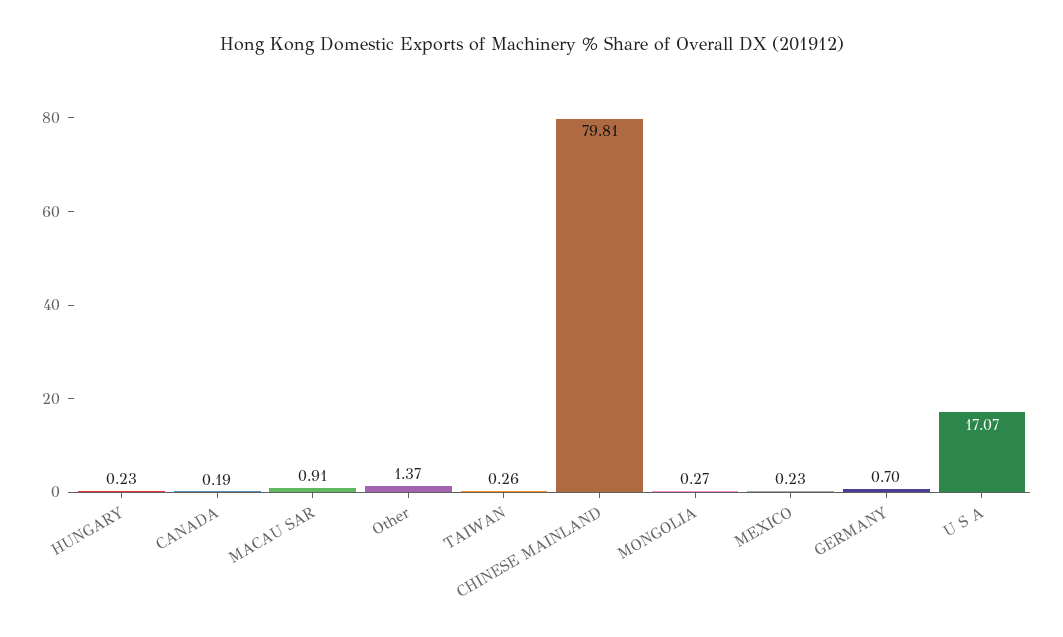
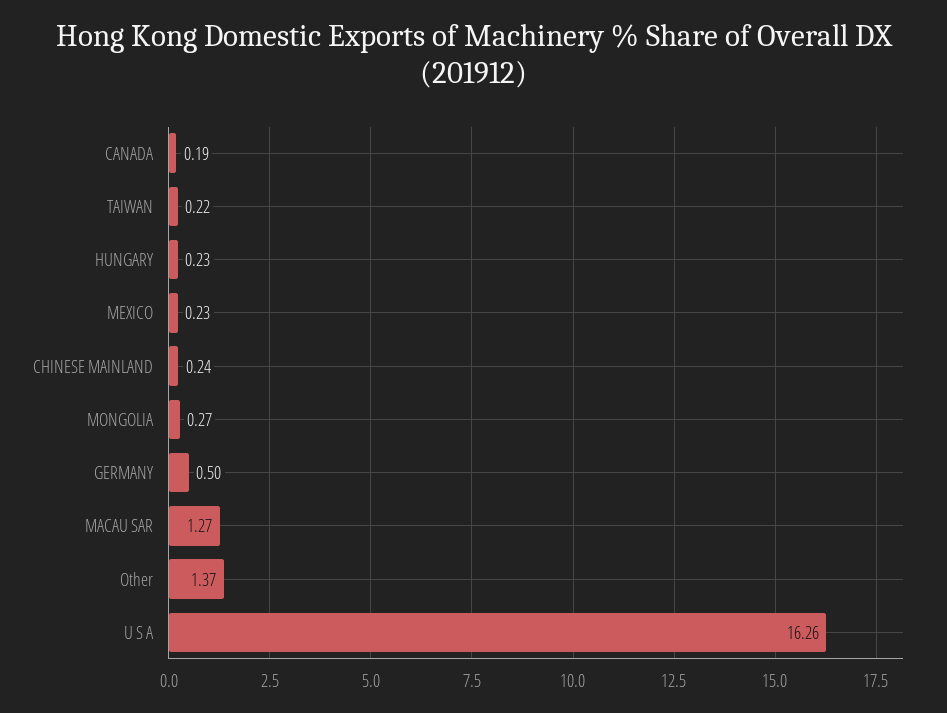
MACAU SAR: 0.91 -> 1.27
TAIWAN: 0.26 -> 0.22
CHINESE MAINLAND: 79.81 -> 0.24
GERMANY: 0.7 -> 0.5
U S A: 17.07 -> 16.26

